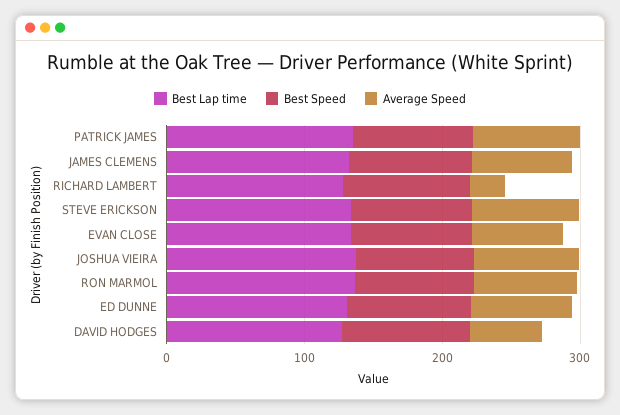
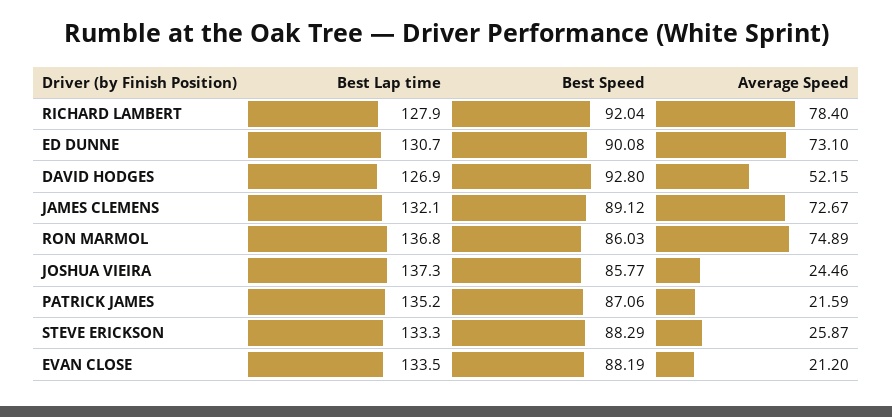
Average Speed, PATRICK JAMES: 80 -> 21.59
Average Speed, RICHARD LAMBERT: 20 -> 78.4
Average Speed, STEVE ERICKSON: 80 -> 25.87
Average Speed, EVAN CLOSE: 60 -> 21.2
Average Speed, JOSHUA VIEIRA: 80 -> 24.46

